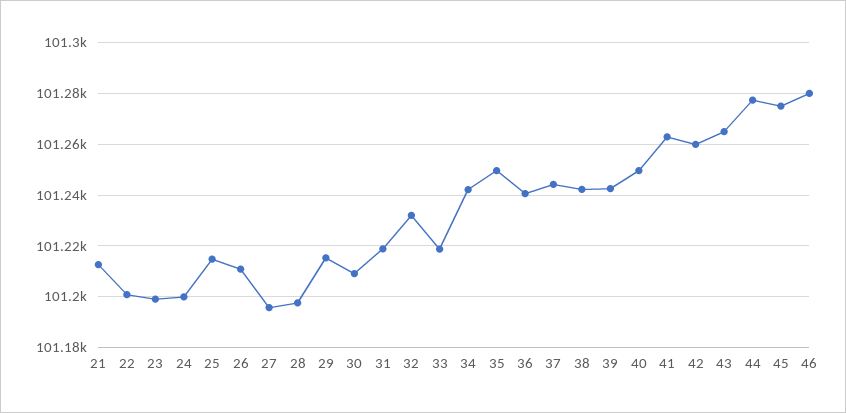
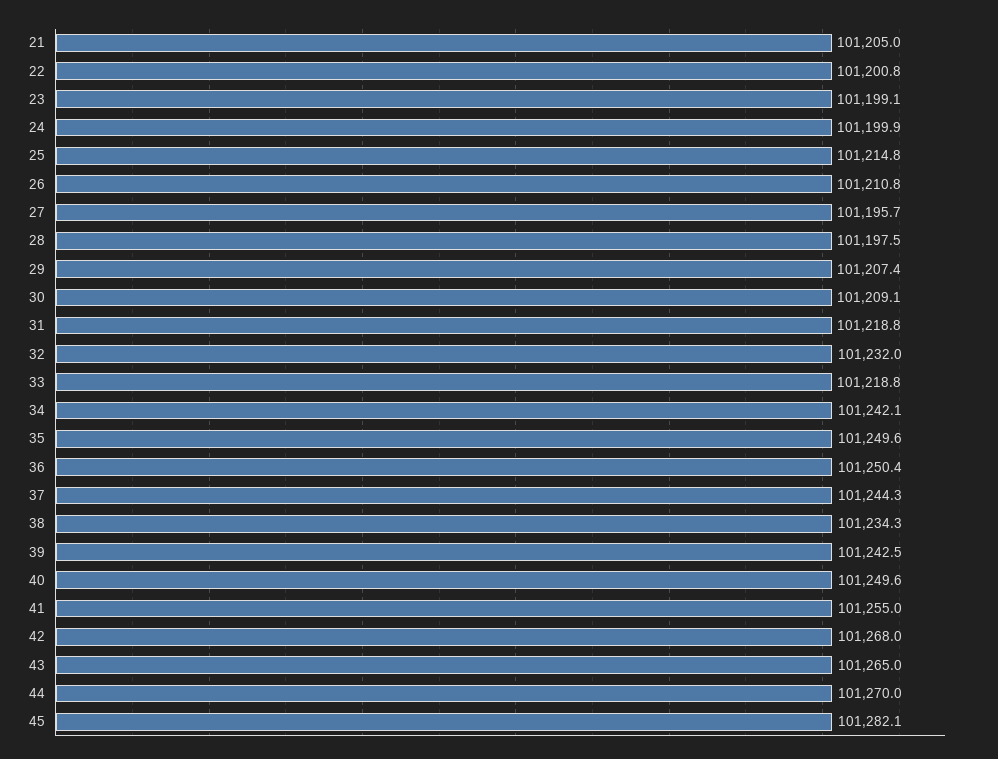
21: 101212.5 -> 101205
29: 101215 -> 101207.4
36: 101240 -> 101250.4
38: 101242.5 -> 101234.3
41: 101262.5 -> 101255
42: 101260 -> 101268
44: 101277.5 -> 101270
45: 101275 -> 101282.1
46: 101280 -> none

